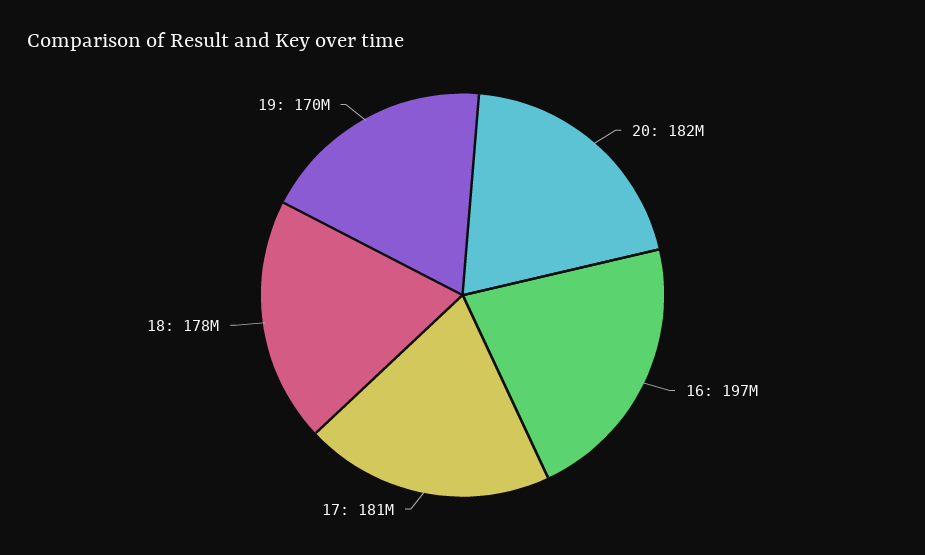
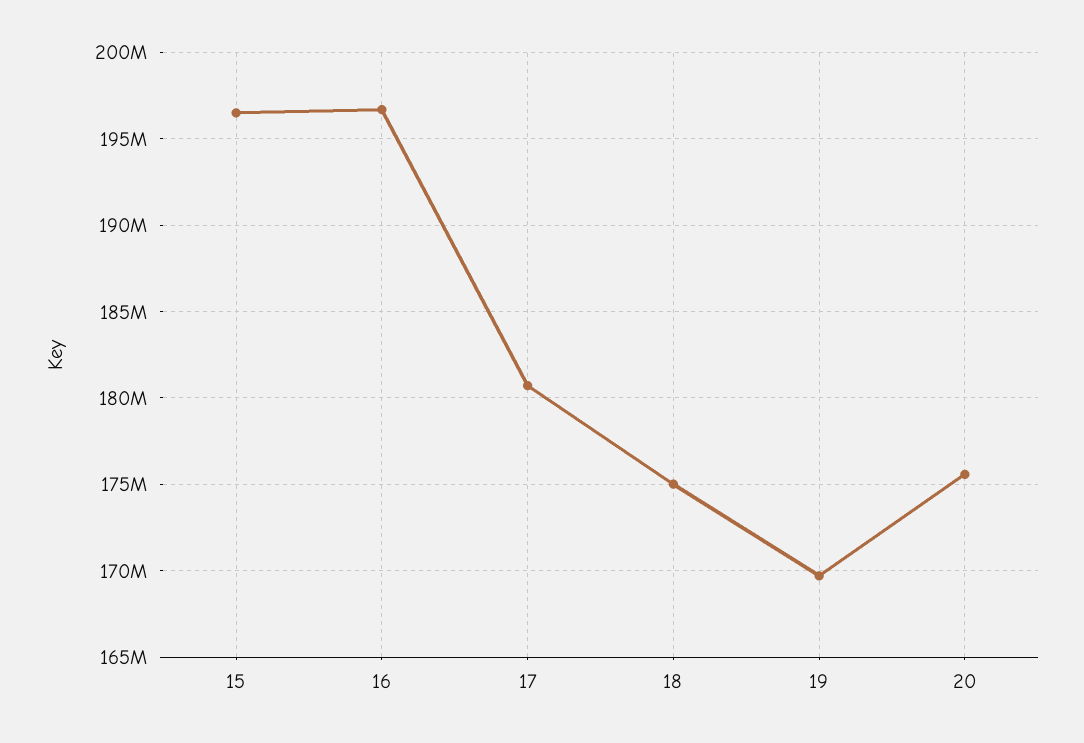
20: 182000000 -> 175500000
18: 178000000 -> 175000000
15: none -> 196500000

